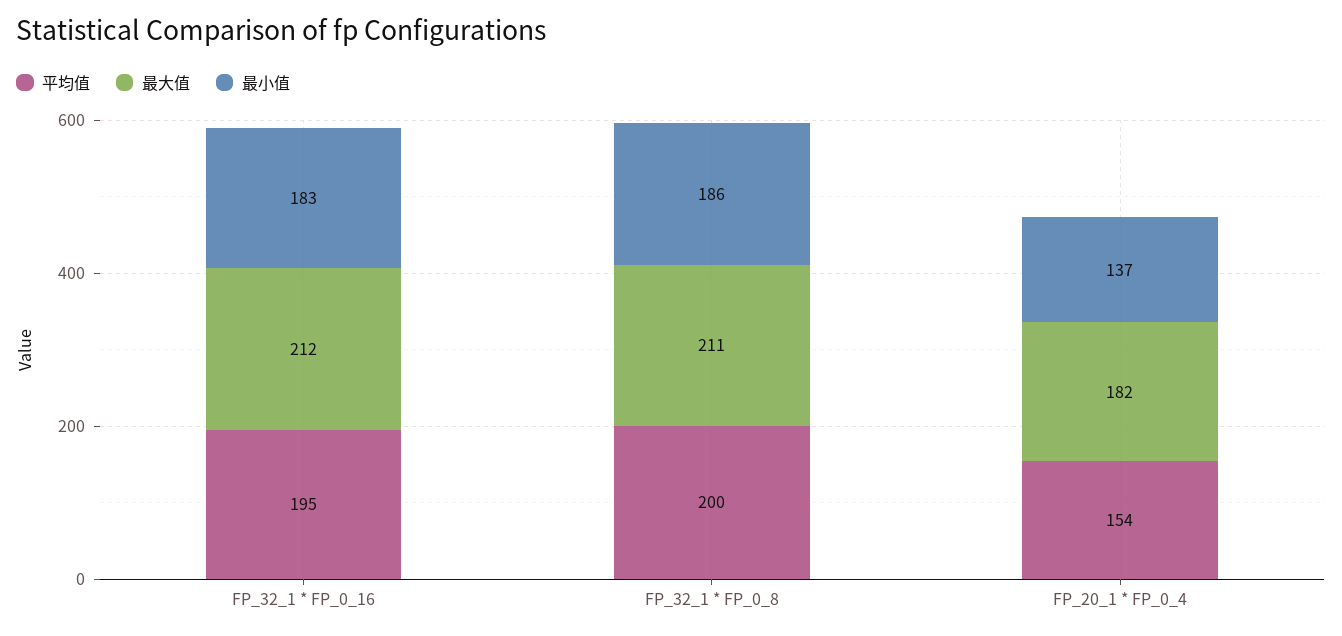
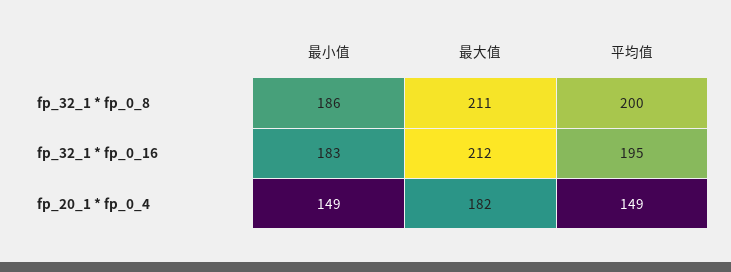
平均值, FP_20_1 * FP_0_4: 154 -> 149
最小值, FP_20_1 * FP_0_4: 137 -> 149

